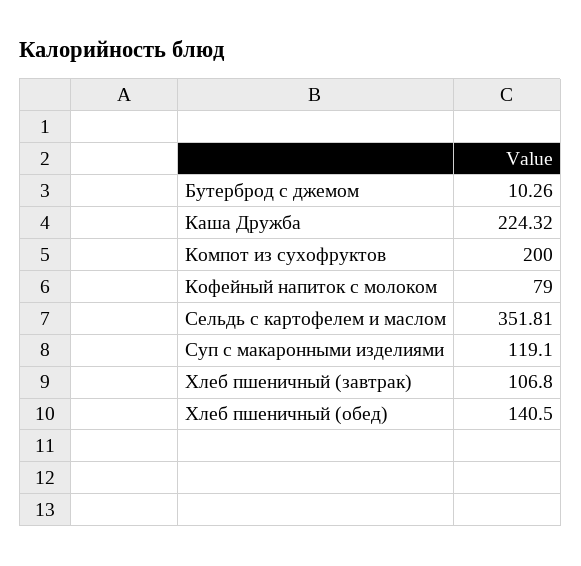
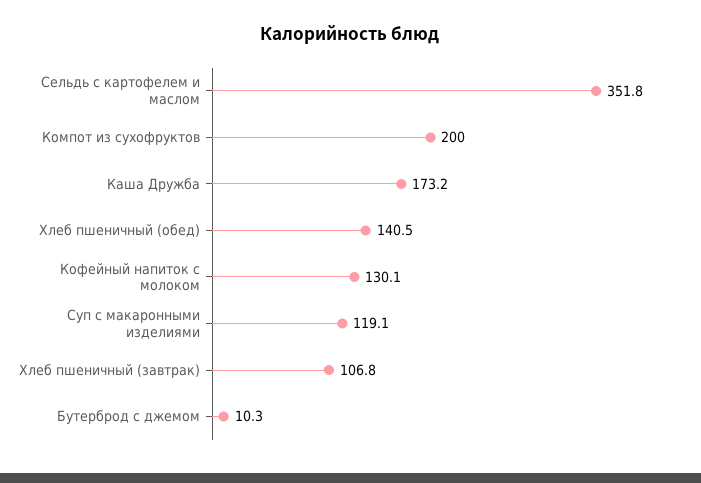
Каша Дружба: 224.32 -> 173.2
Кофейный напиток с молоком: 79 -> 130.1

